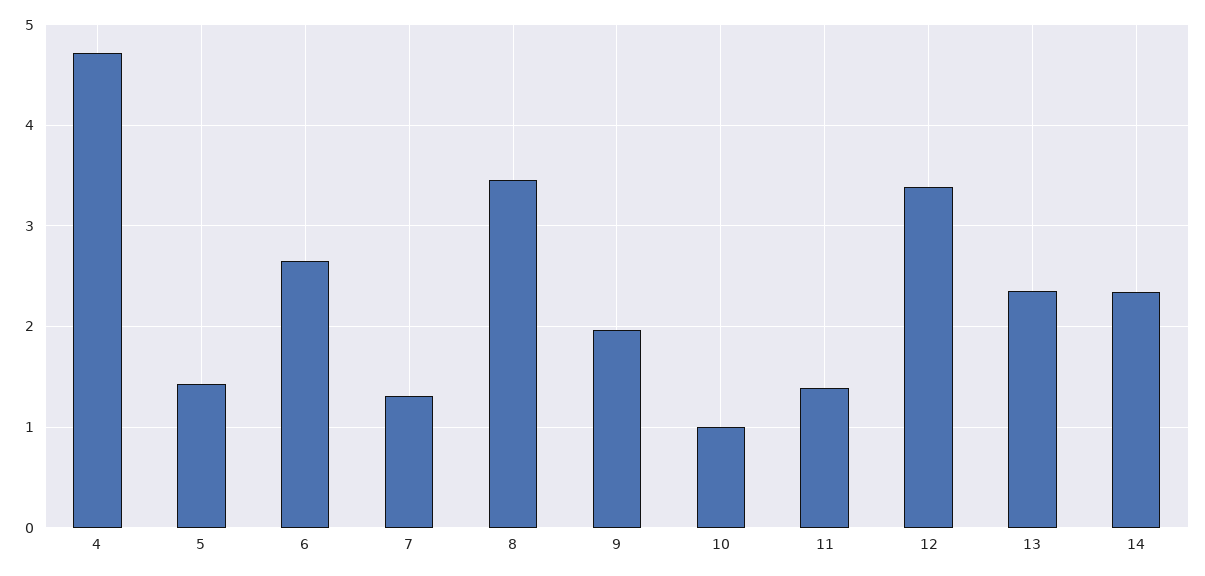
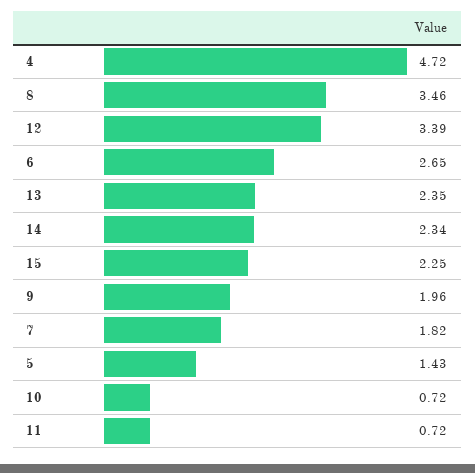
7: 1.3 -> 1.82
10: 1 -> 0.72
11: 1.4 -> 0.72
15: none -> 2.25

